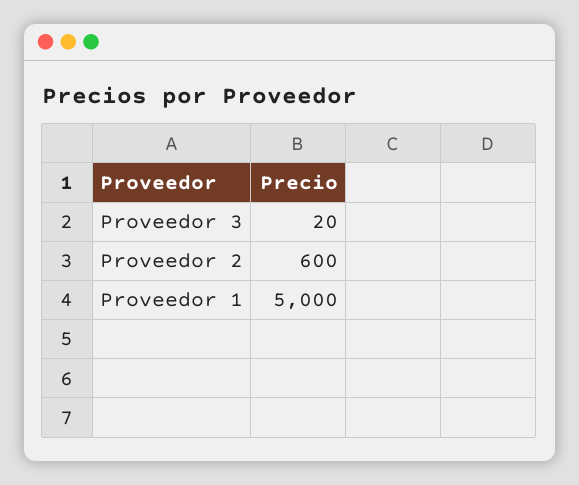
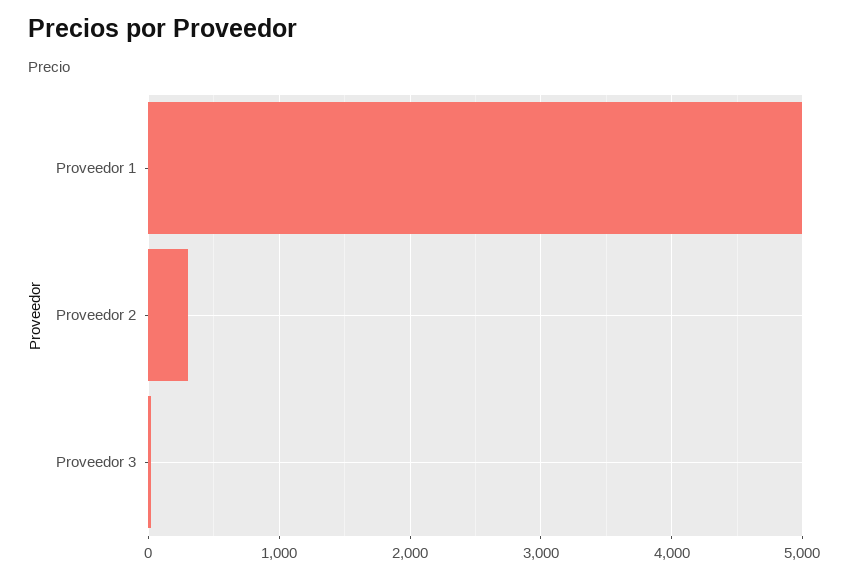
Proveedor 2: 600 -> 300

